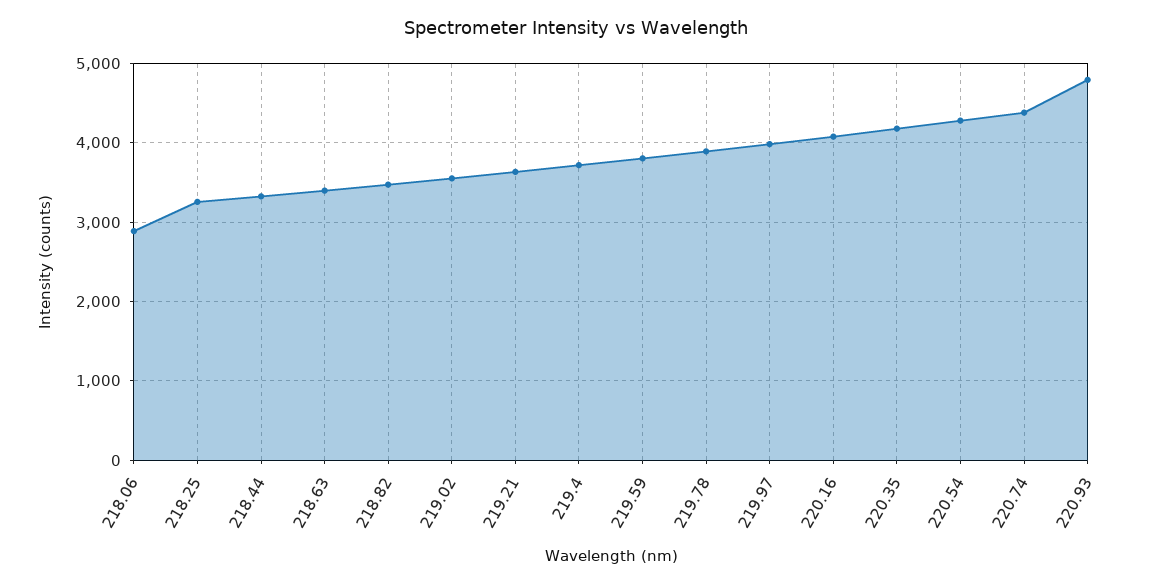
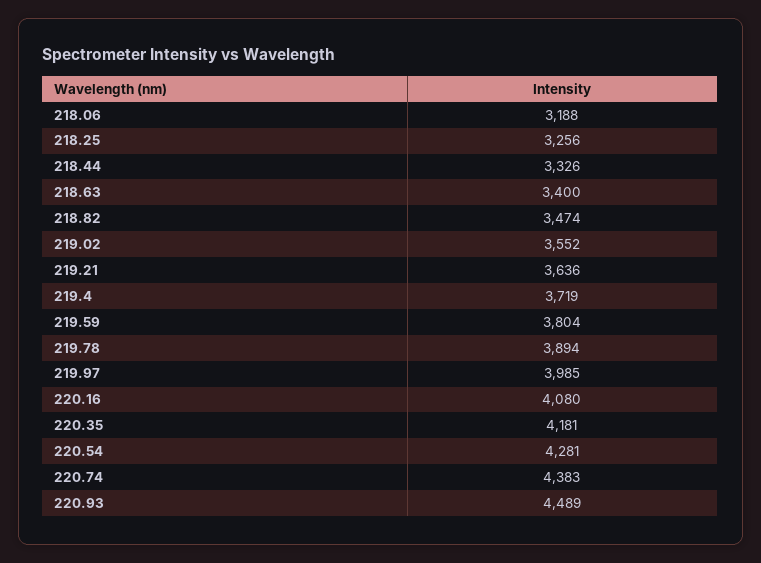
218.06: 2900 -> 3188
220.93: 4800 -> 4489

